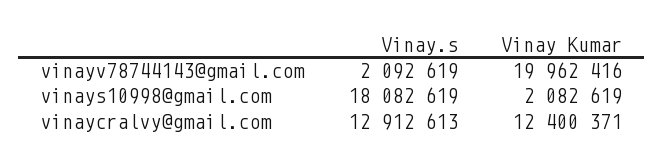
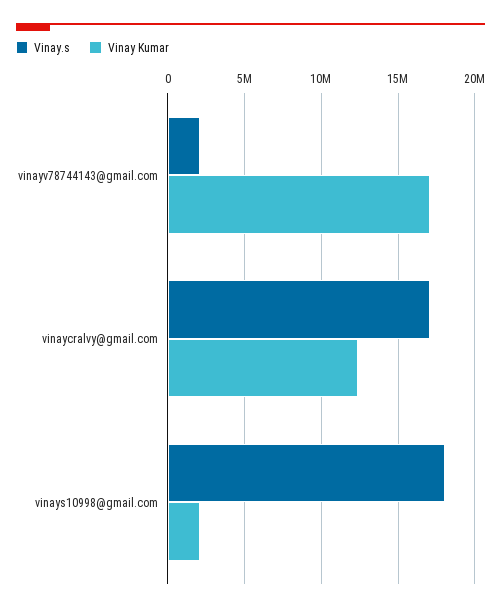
Vinay Kumar, vinayv78744143@gmail.com: 19962416 -> 17000000
Vinay.s, vinaycralvy@gmail.com: 12912613 -> 17000000

